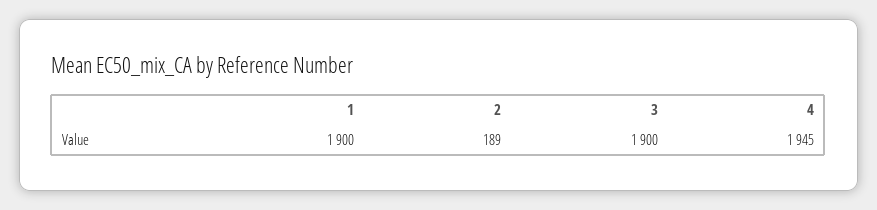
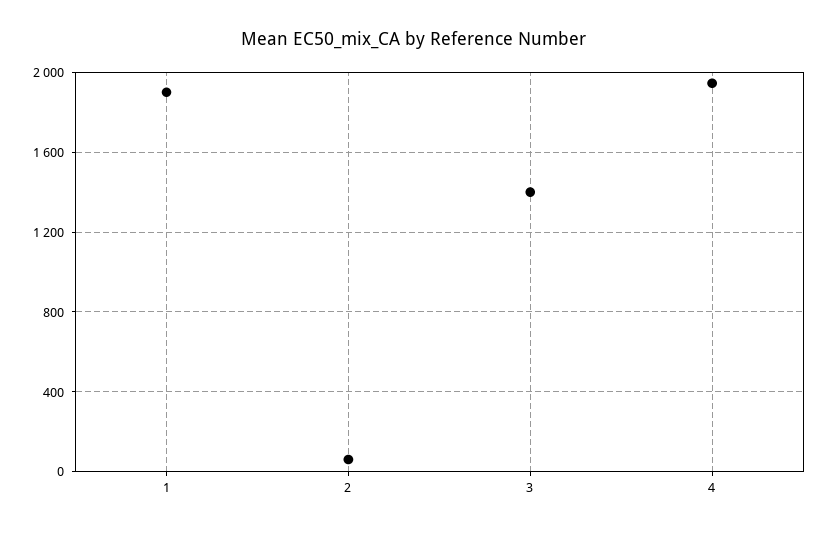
2: 189 -> 50
3: 1900 -> 1400

